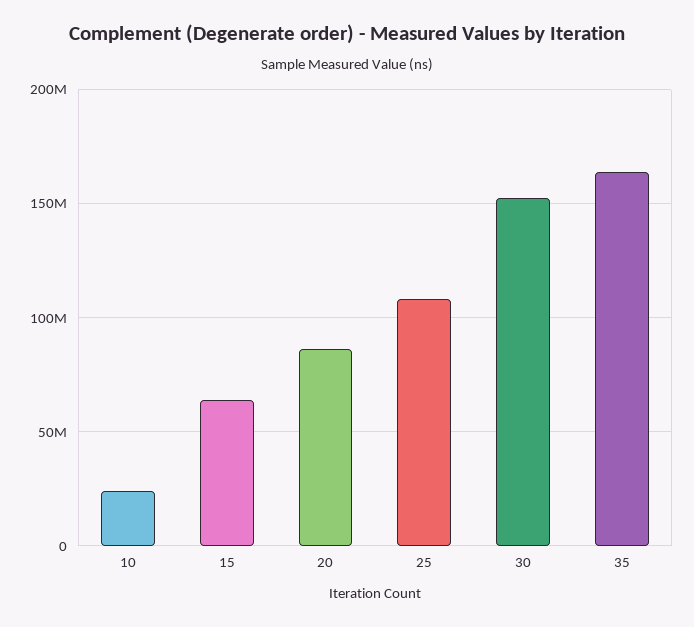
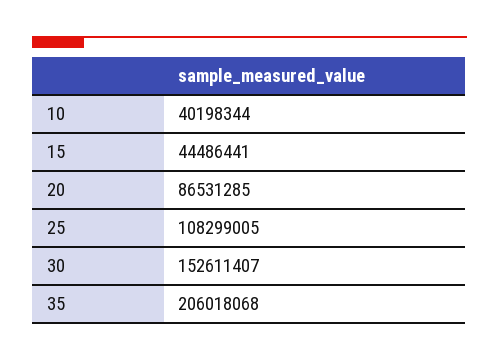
10: 25000000 -> 40198344
15: 65000000 -> 44486441
35: 165000000 -> 206018068

